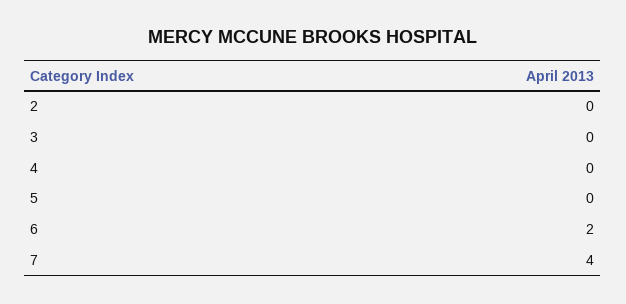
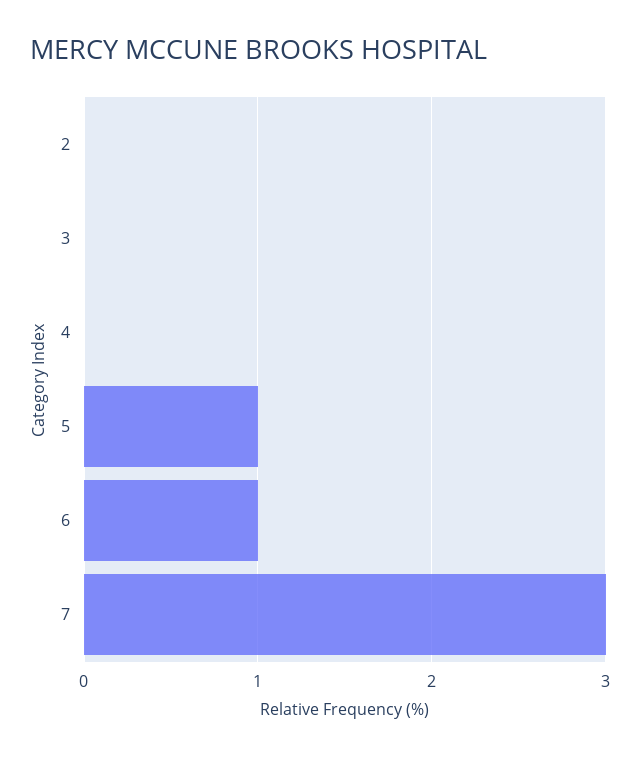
5: 0 -> 1
6: 2 -> 1
7: 4 -> 3

